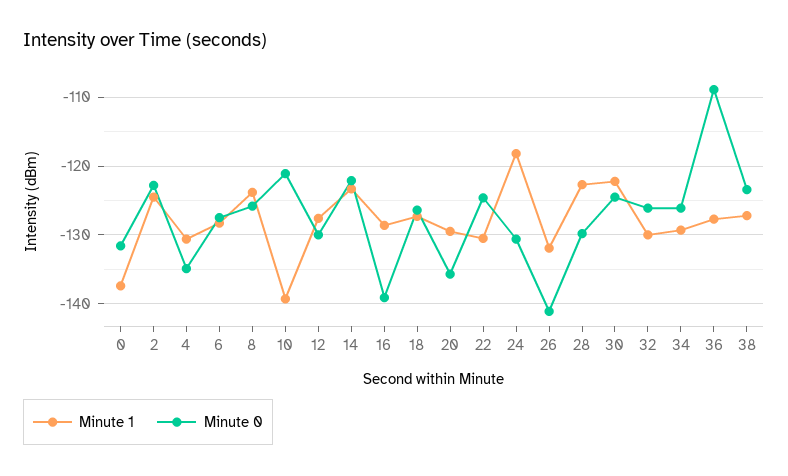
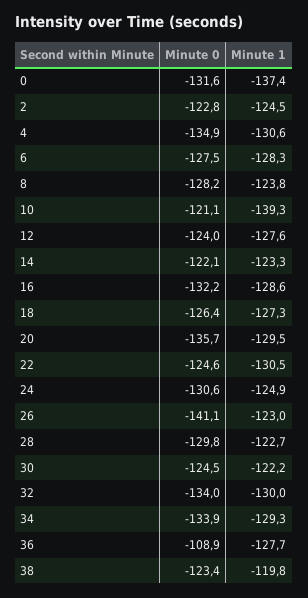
Minute 0, 8: -126 -> -128.2
Minute 0, 12: -130 -> -124
Minute 0, 16: -139 -> -132.2
Minute 1, 24: -118 -> -124.9
Minute 1, 26: -132 -> -123
Minute 0, 32: -126 -> -134
Minute 0, 34: -126 -> -133.9
Minute 1, 38: -127 -> -119.8

